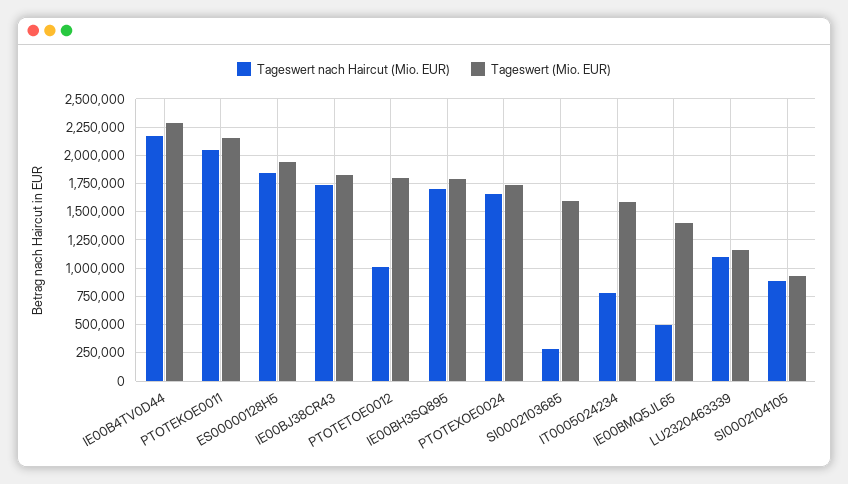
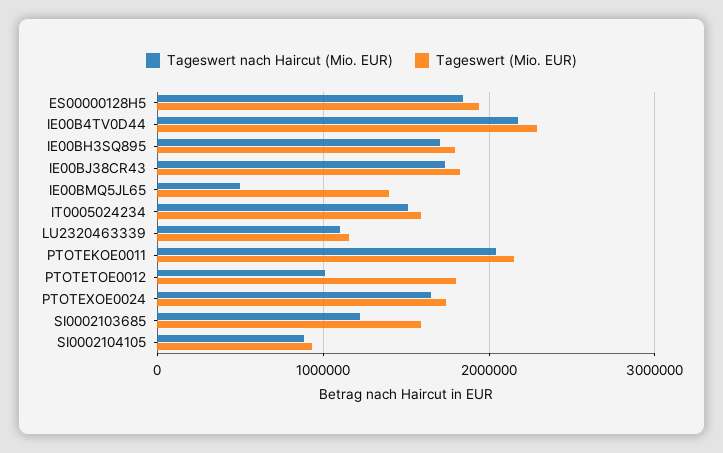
Tageswert nach Haircut (Mio. EUR), SI0002103685: 250000 -> 1200000
Tageswert nach Haircut (Mio. EUR), IT0005024234: 750000 -> 1500000

